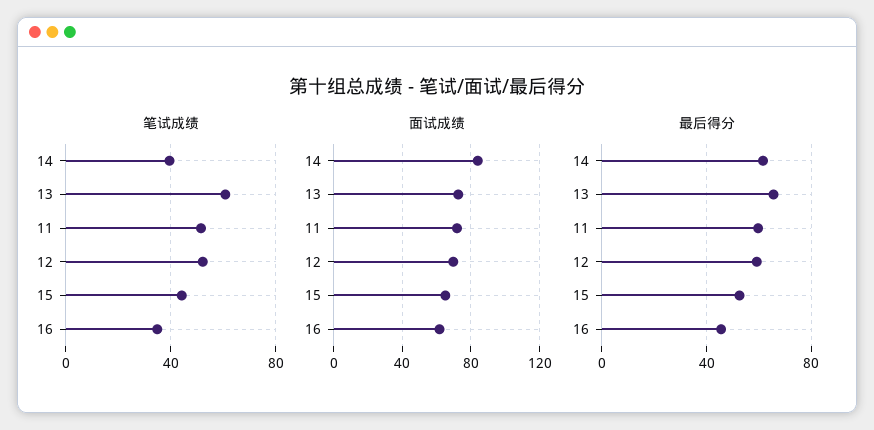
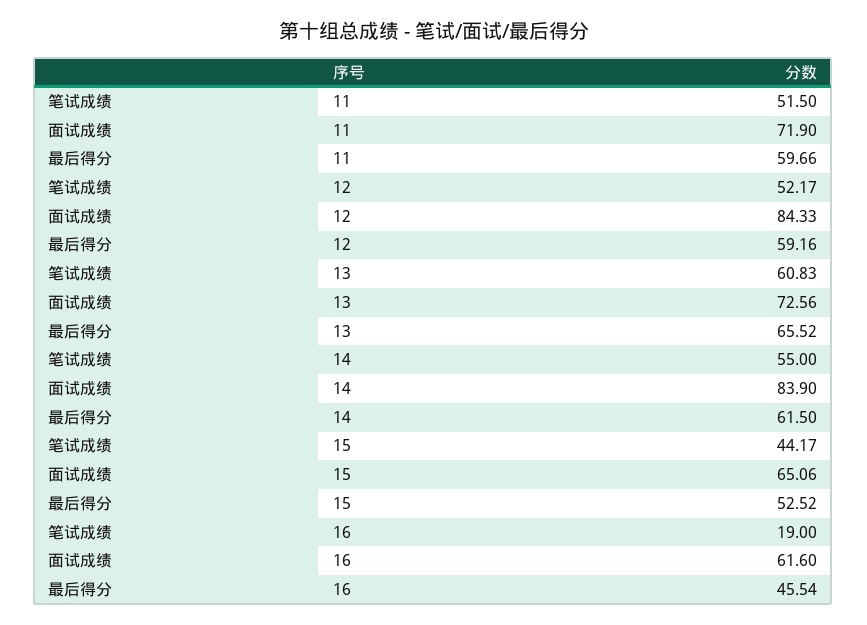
笔试成绩, 14: 40 -> 55
笔试成绩, 16: 35 -> 19
面试成绩, 12: 70 -> 84.33

